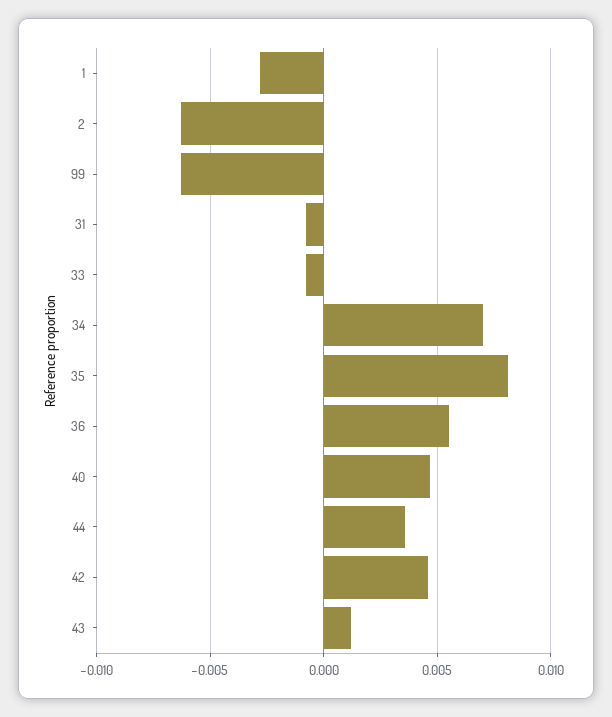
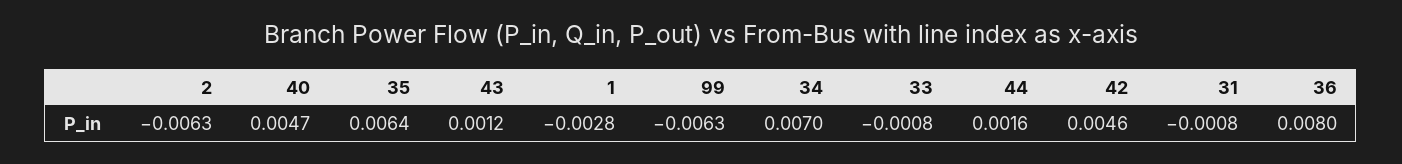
35: 0.008 -> 0.0064
36: 0.0055 -> 0.008
44: 0.0035 -> 0.0016

